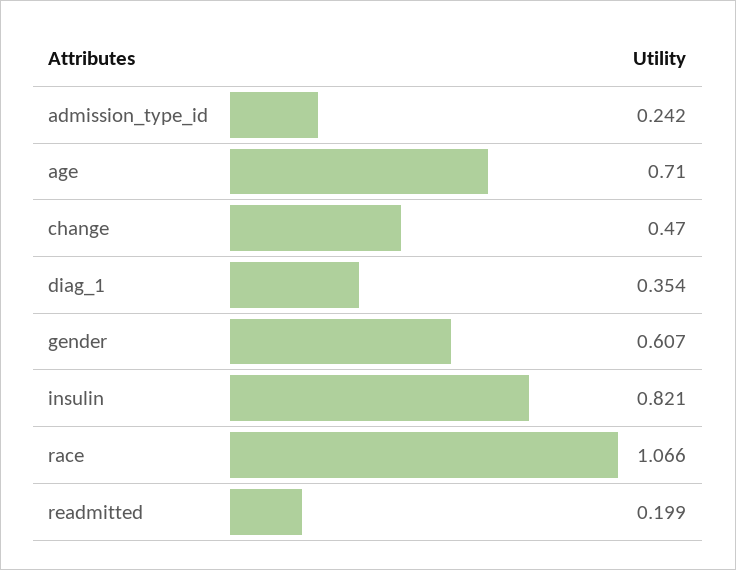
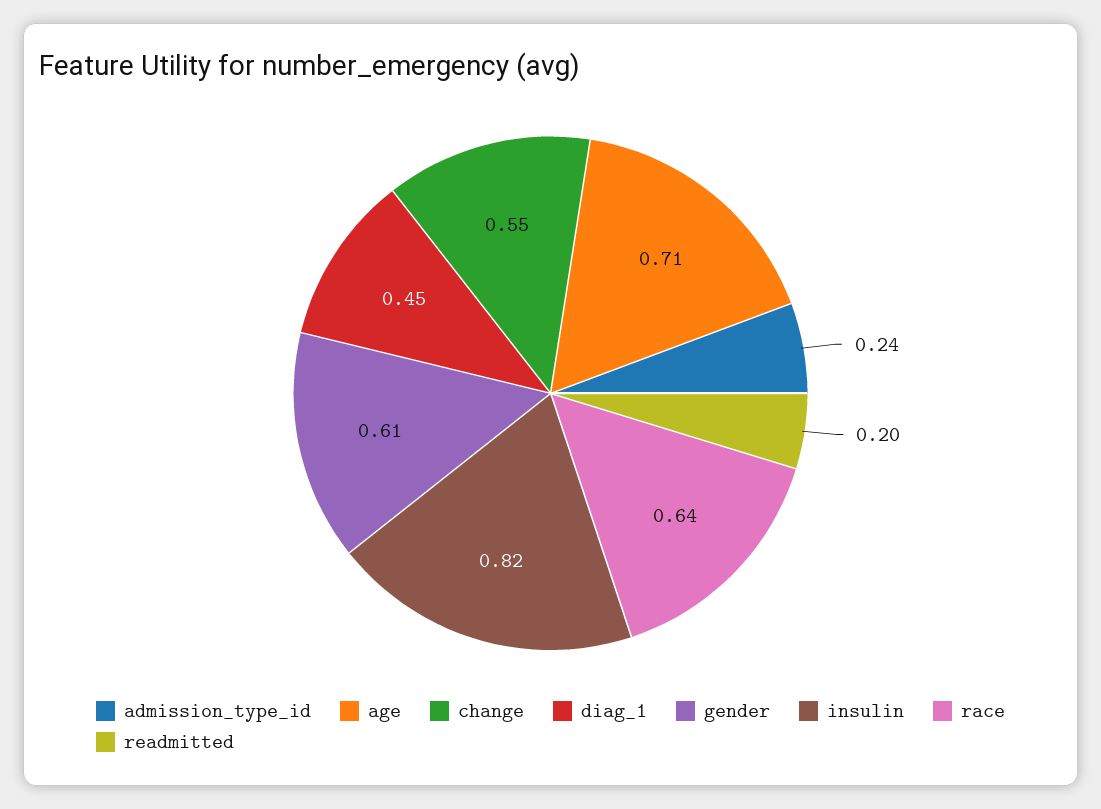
change: 0.47 -> 0.55
diag_1: 0.354 -> 0.45
race: 1.066 -> 0.64

